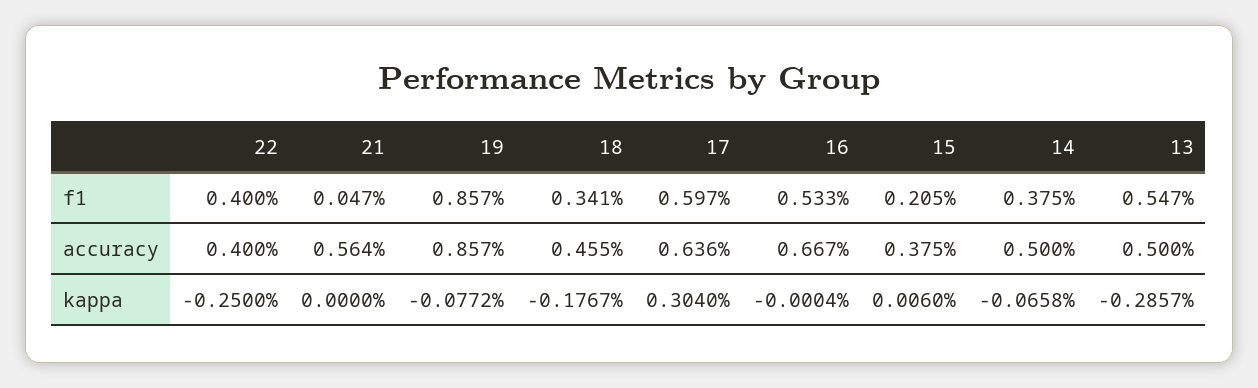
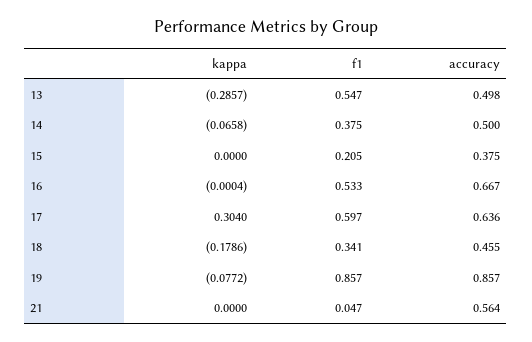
22, f1: 0.4 -> none
22, accuracy: 0.4 -> none
13, accuracy: 0.5 -> 0.498
22, kappa: -0.25 -> none
18, kappa: -0.1767 -> -0.1786
15, kappa: 0.006 -> 0

